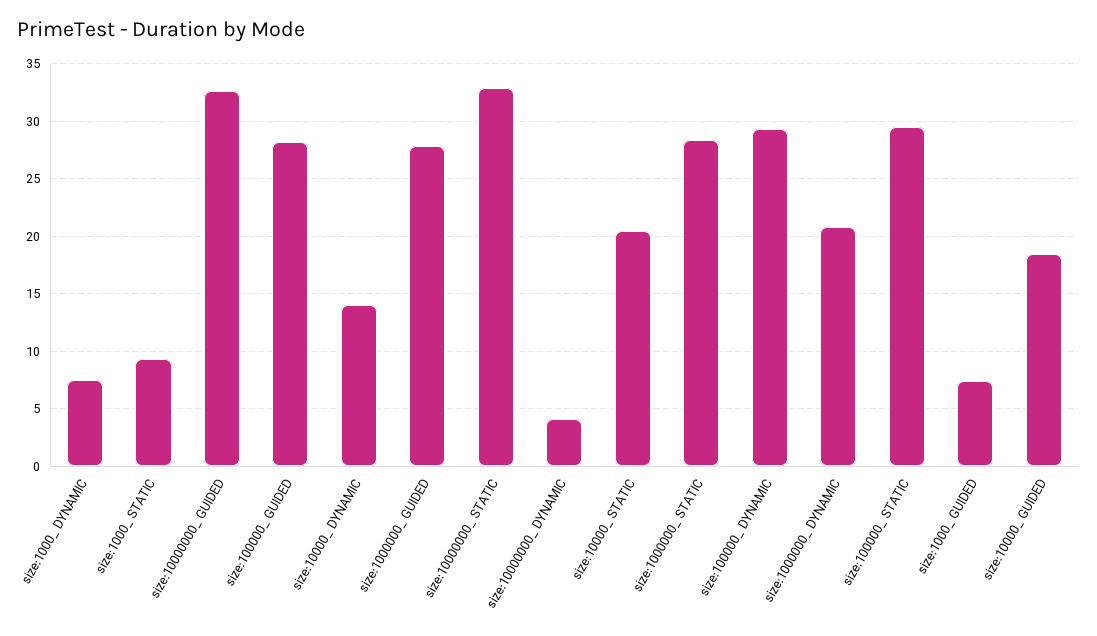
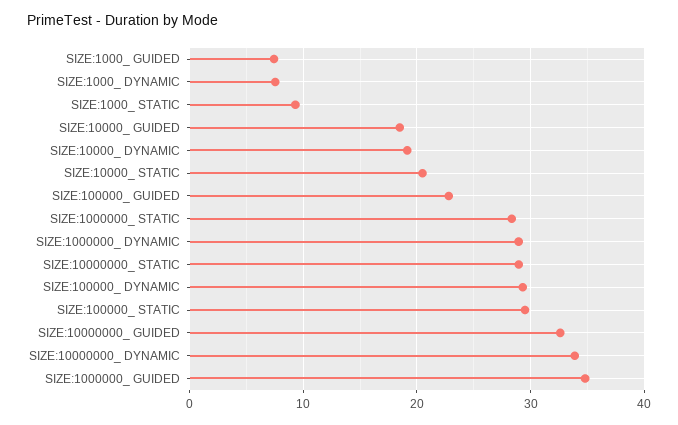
size:100000_ GUIDED: 28 -> 23
size:10000_ DYNAMIC: 14 -> 19
size:1000000_ GUIDED: 28 -> 35
size:10000000_ STATIC: 33 -> 29
size:10000000_ DYNAMIC: 4 -> 34
size:1000000_ DYNAMIC: 21 -> 29

